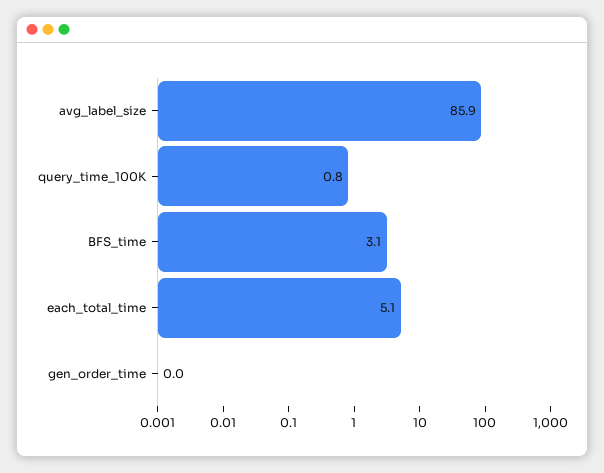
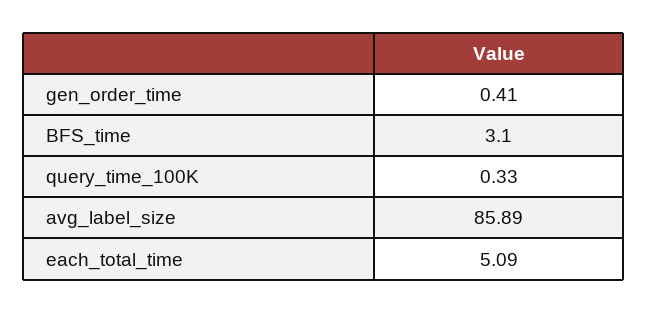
query_time_100K: 0.8 -> 0.33
gen_order_time: 0 -> 0.41

